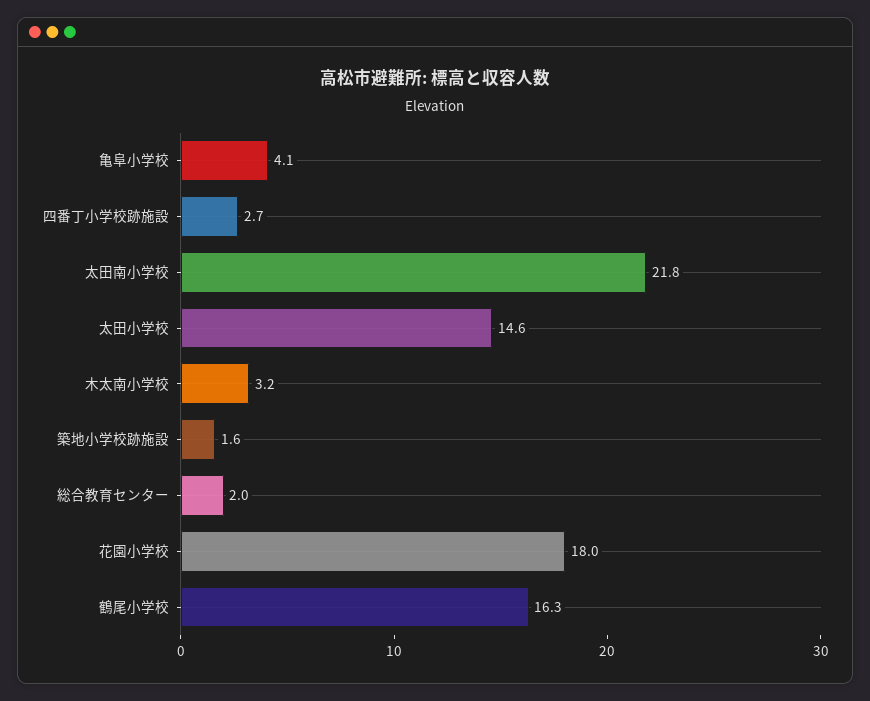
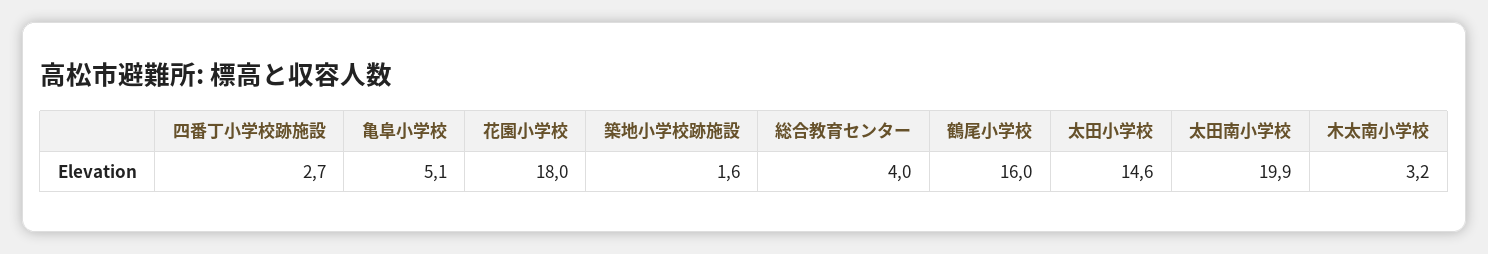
亀阜小学校: 4.1 -> 5.1
太田南小学校: 21.8 -> 19.9
総合教育センター: 2 -> 4
鶴尾小学校: 16.3 -> 16

